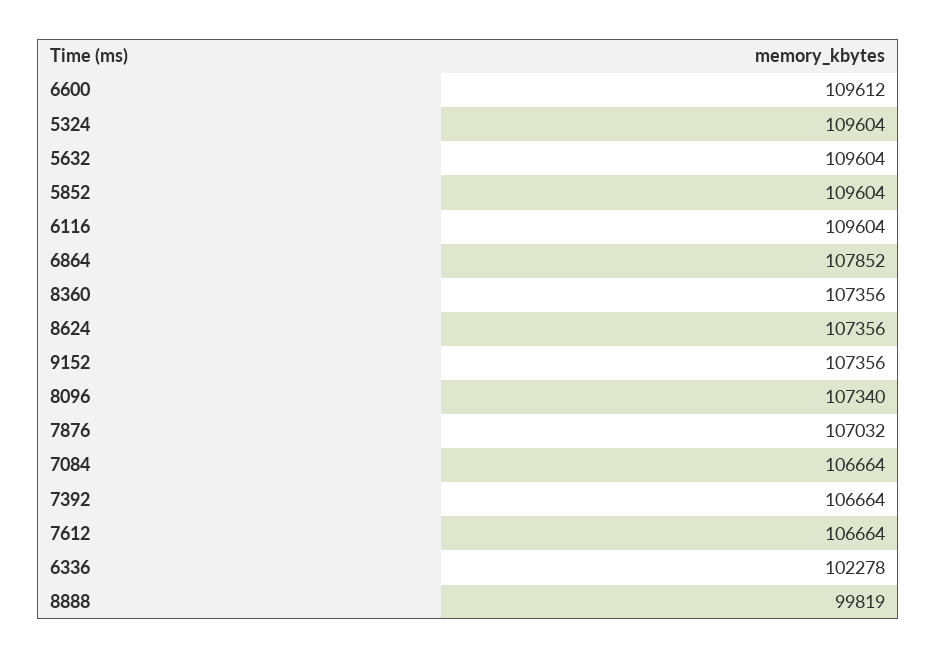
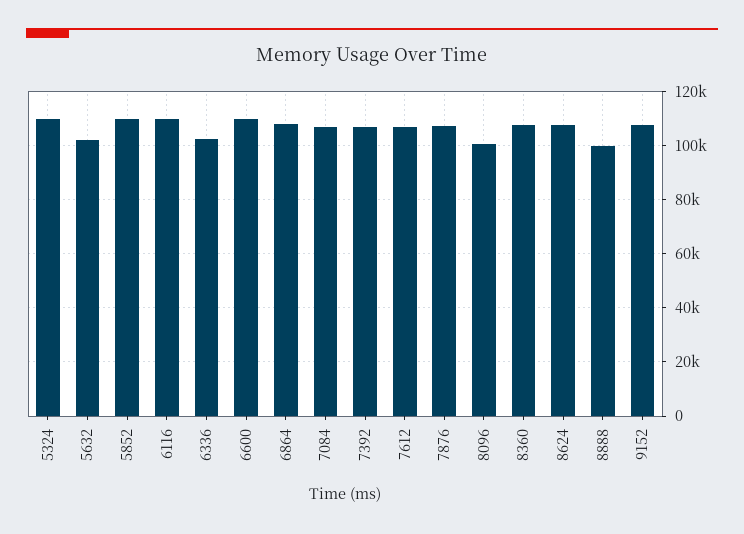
5632: 109604 -> 102500
8096: 107340 -> 100000

